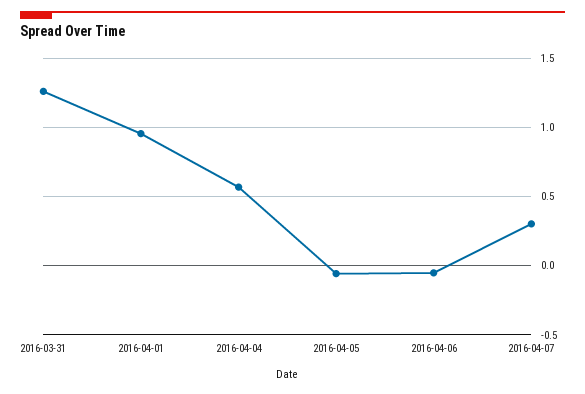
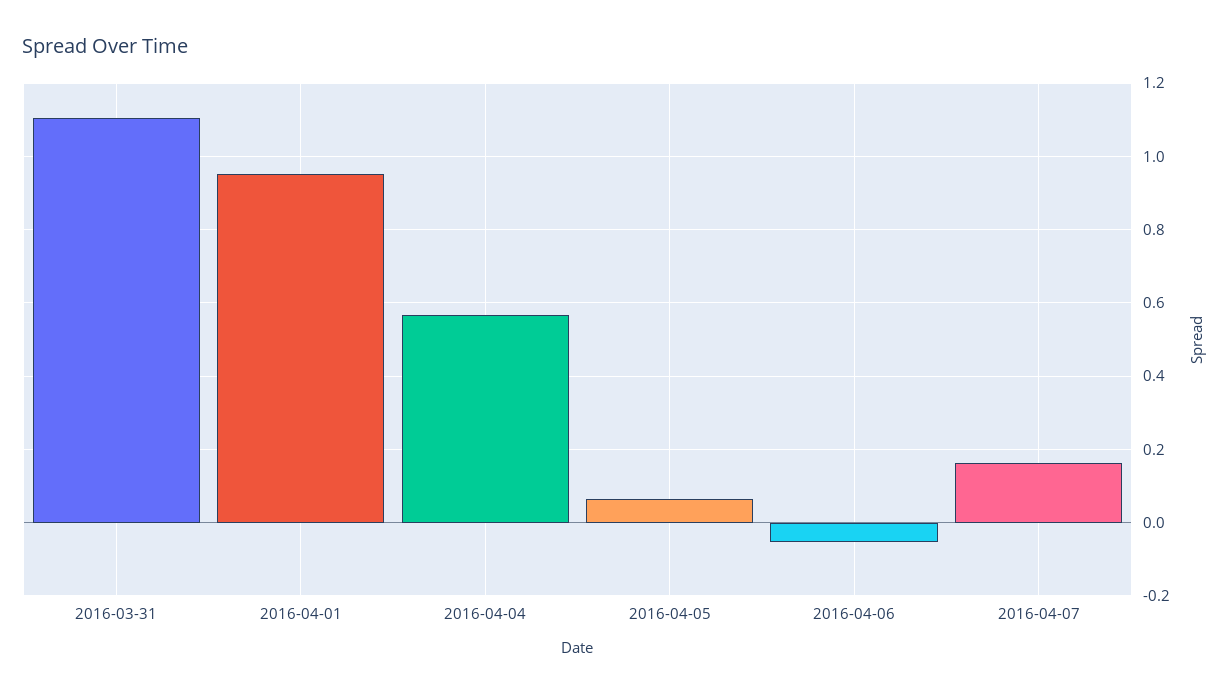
2016-03-31: 1.25 -> 1.1
2016-04-05: -0.05 -> 0.06
2016-04-07: 0.3 -> 0.16

